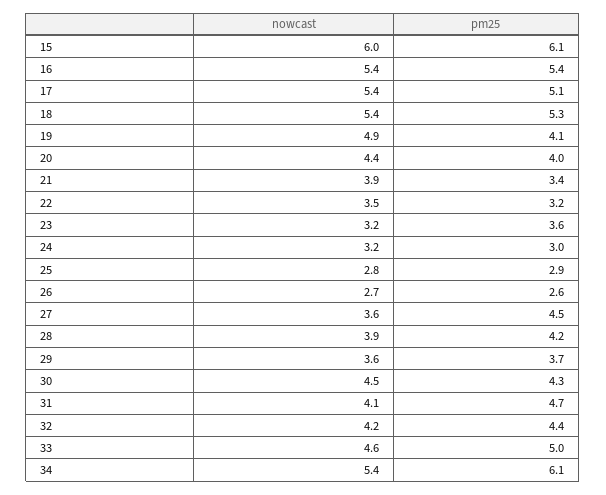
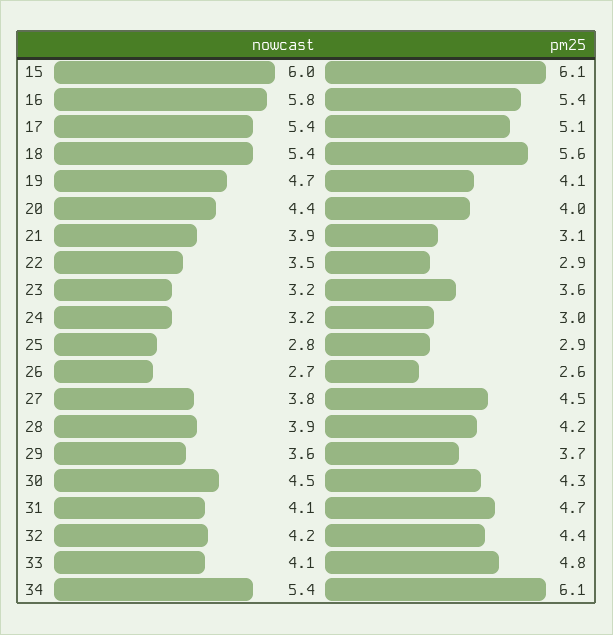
nowcast, 16: 5.4 -> 5.8
pm25, 18: 5.3 -> 5.6
nowcast, 19: 4.9 -> 4.7
pm25, 21: 3.4 -> 3.1
pm25, 22: 3.2 -> 2.9
nowcast, 27: 3.6 -> 3.8
nowcast, 33: 4.6 -> 4.1
pm25, 33: 5 -> 4.8

